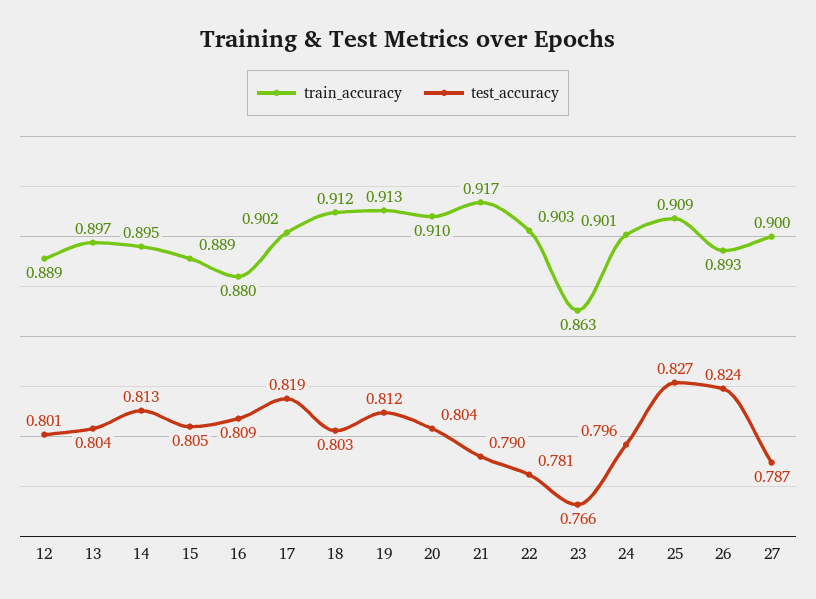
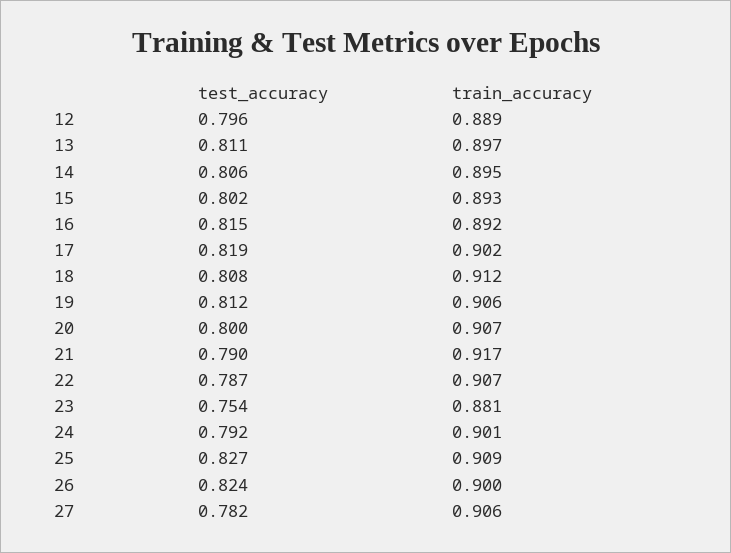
test_accuracy, 12: 0.801 -> 0.796
test_accuracy, 13: 0.804 -> 0.811
test_accuracy, 14: 0.813 -> 0.806
train_accuracy, 15: 0.889 -> 0.893
test_accuracy, 15: 0.805 -> 0.802
train_accuracy, 16: 0.88 -> 0.892
test_accuracy, 16: 0.809 -> 0.815
test_accuracy, 18: 0.803 -> 0.808
train_accuracy, 19: 0.913 -> 0.906
train_accuracy, 20: 0.91 -> 0.907
test_accuracy, 20: 0.804 -> 0.8
train_accuracy, 22: 0.903 -> 0.907
test_accuracy, 22: 0.781 -> 0.787
train_accuracy, 23: 0.863 -> 0.881
test_accuracy, 23: 0.766 -> 0.754
test_accuracy, 24: 0.796 -> 0.792
train_accuracy, 26: 0.893 -> 0.9
train_accuracy, 27: 0.9 -> 0.906
test_accuracy, 27: 0.787 -> 0.782

